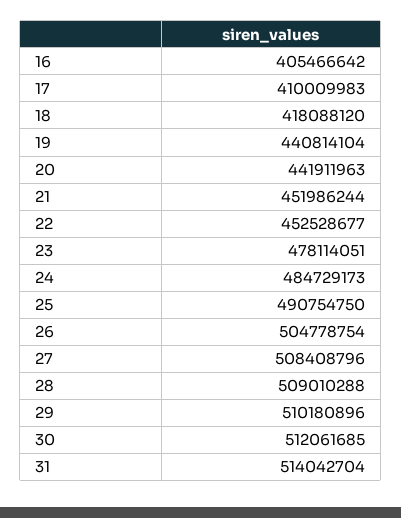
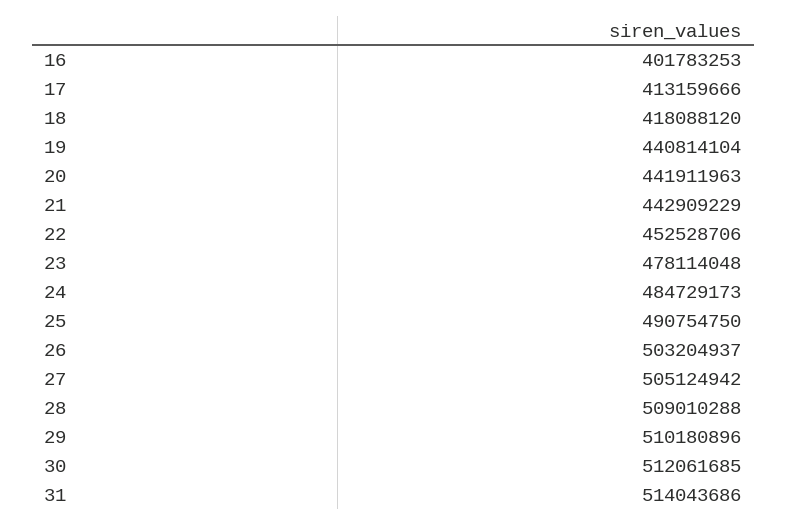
16: 405466642 -> 401783253
17: 410009983 -> 413159666
21: 451986244 -> 442909229
22: 452528677 -> 452528706
23: 478114051 -> 478114048
26: 504778754 -> 503204937
27: 508408796 -> 505124942
31: 514042704 -> 514043686

